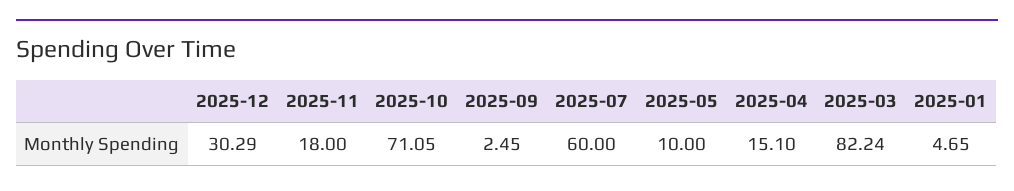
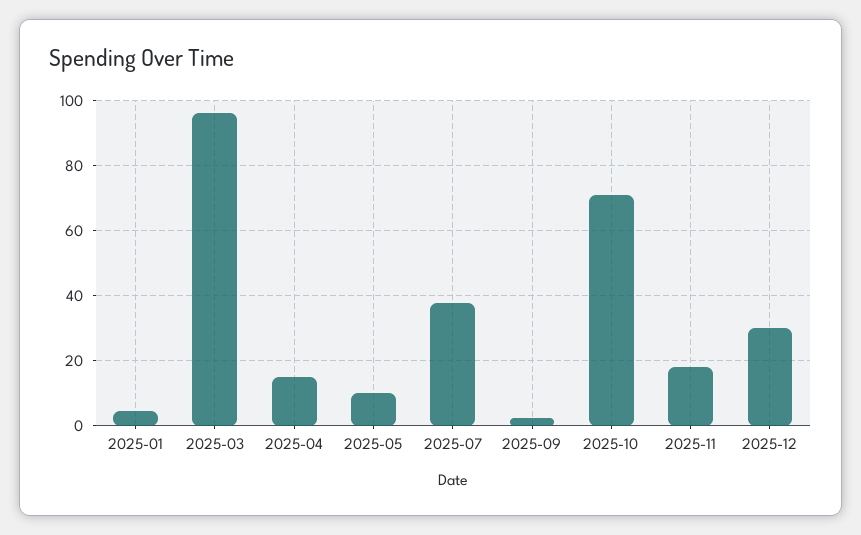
2025-07: 60 -> 38
2025-03: 82.24 -> 96

